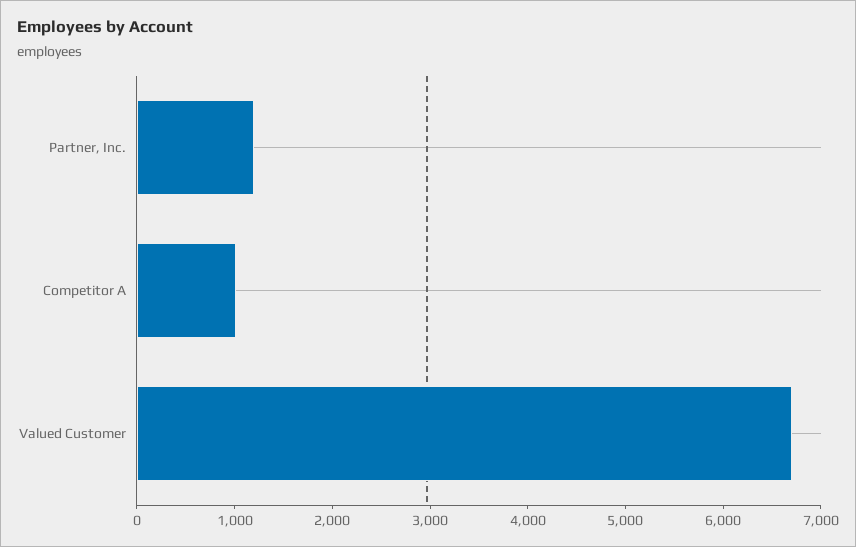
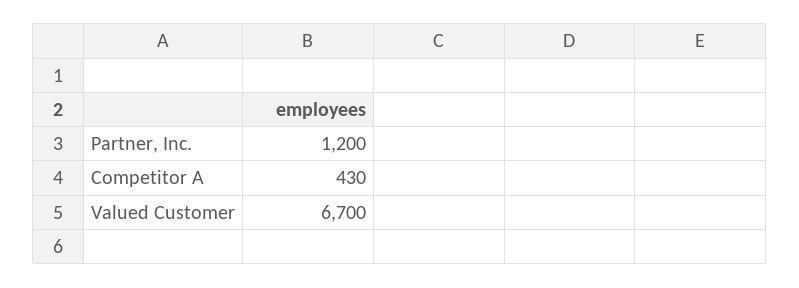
Competitor A: 1000 -> 430

